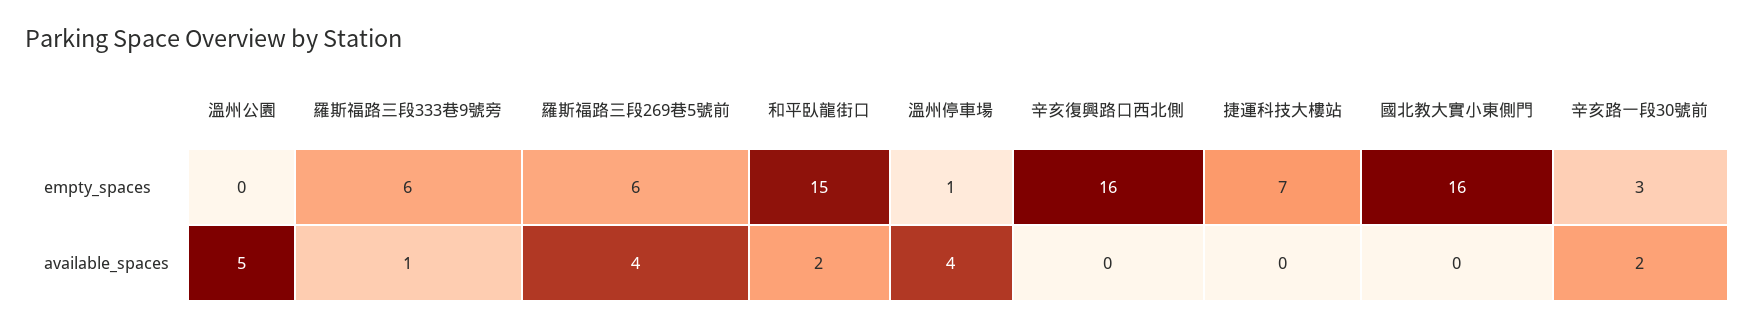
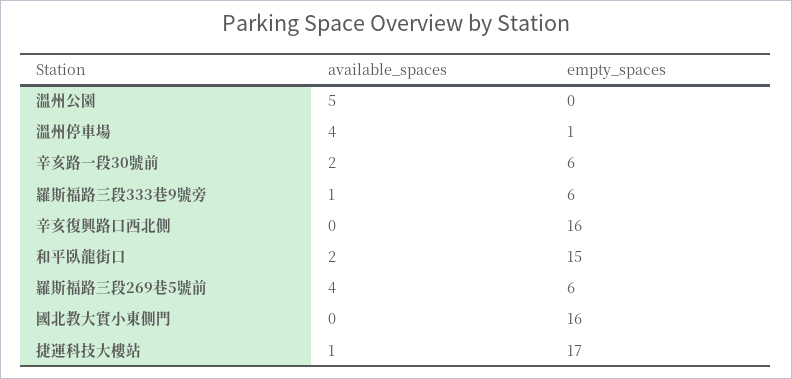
捷運科技大樓站, empty_spaces: 7 -> 17
辛亥路一段30號前, empty_spaces: 3 -> 6
捷運科技大樓站, available_spaces: 0 -> 1

